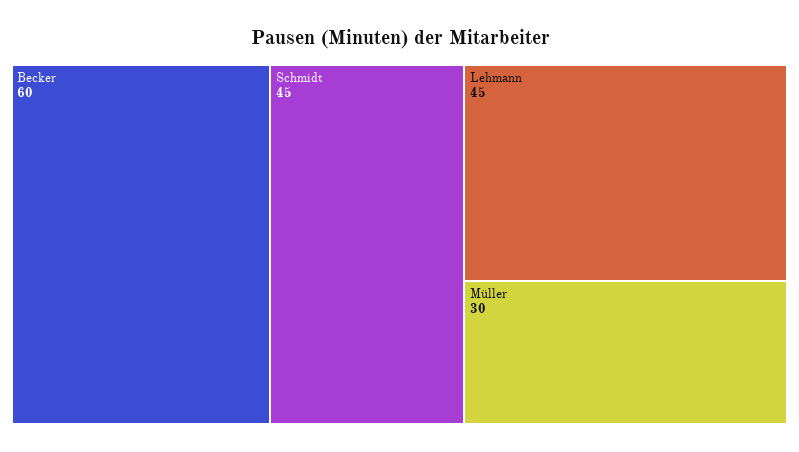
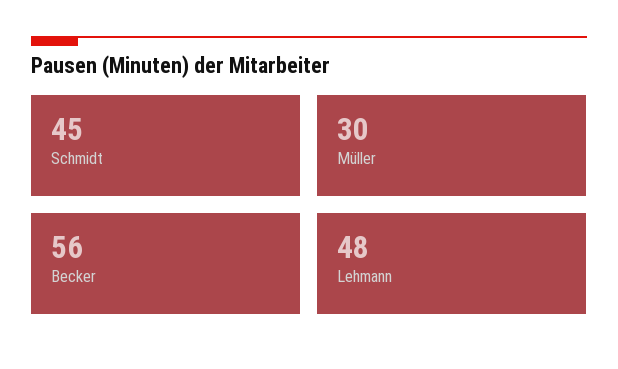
Becker: 60 -> 56
Lehmann: 45 -> 48

